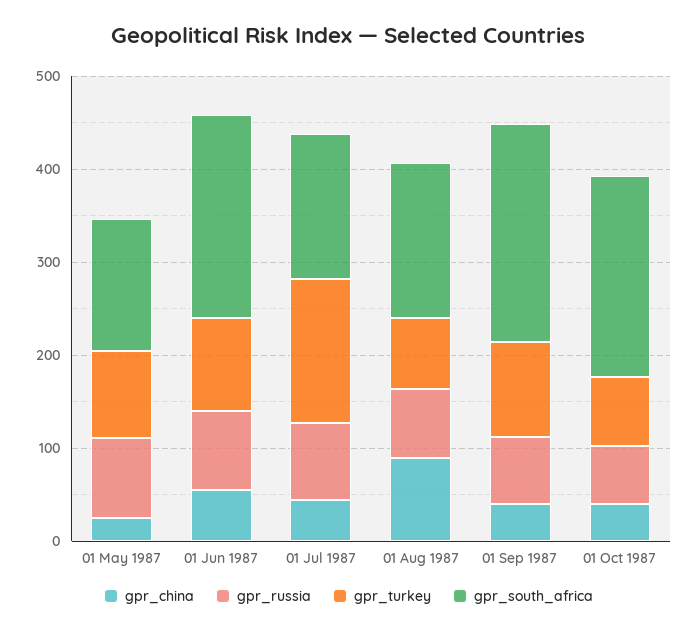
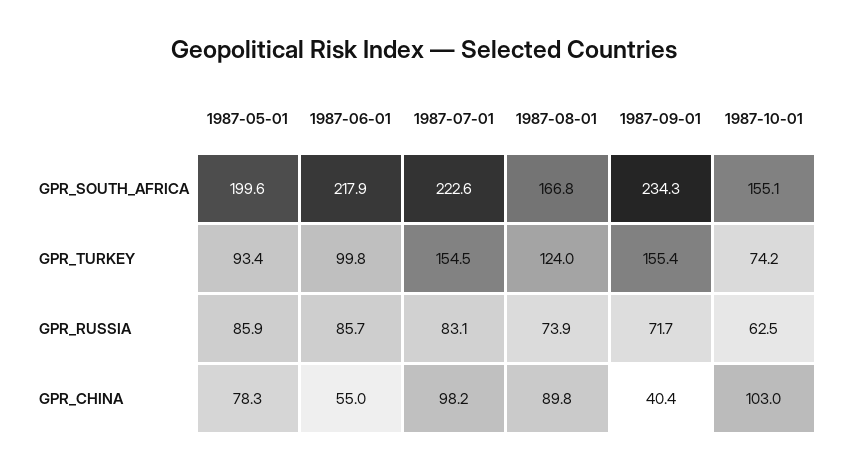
gpr_china, 01 May 1987: 20 -> 78.3
gpr_south_africa, 01 May 1987: 140 -> 199.6
gpr_china, 01 Jul 1987: 40 -> 98.2
gpr_south_africa, 01 Jul 1987: 160 -> 222.6
gpr_turkey, 01 Aug 1987: 80 -> 124
gpr_turkey, 01 Sep 1987: 100 -> 155.4
gpr_china, 01 Oct 1987: 40 -> 103
gpr_south_africa, 01 Oct 1987: 220 -> 155.1

